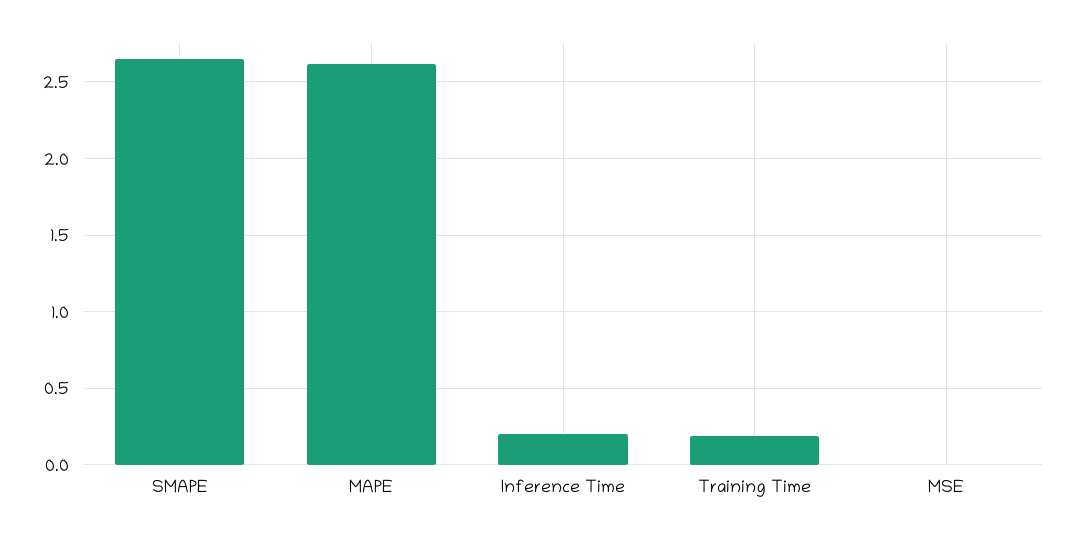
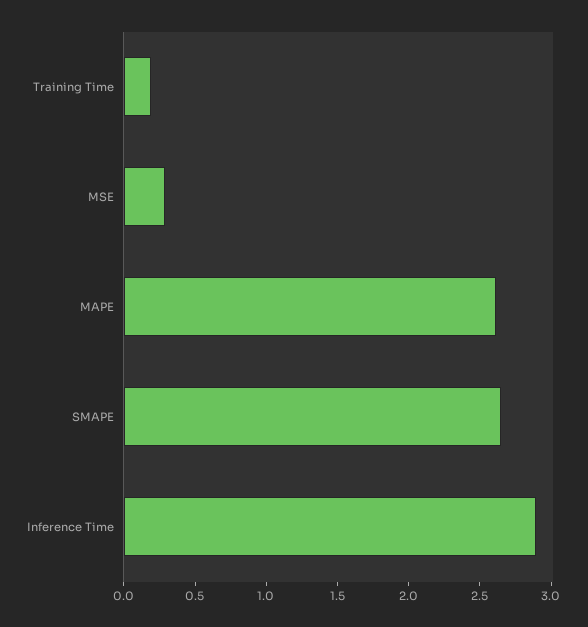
Inference Time: 0.2 -> 2.9
MSE: 0 -> 0.3

